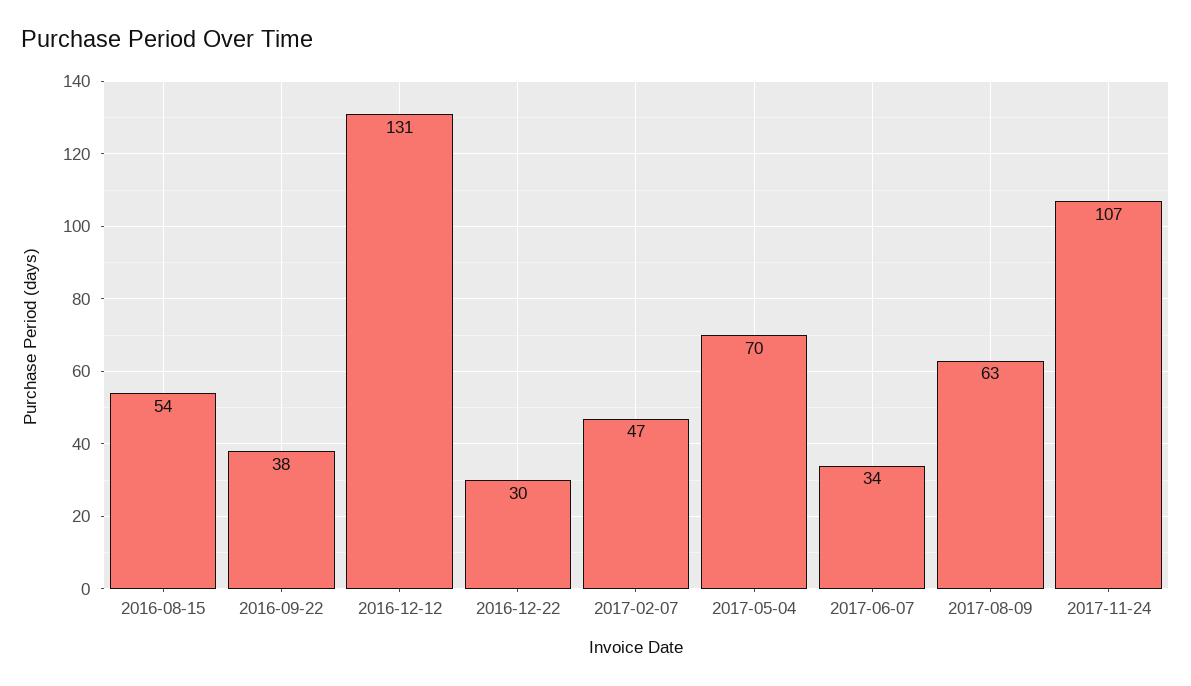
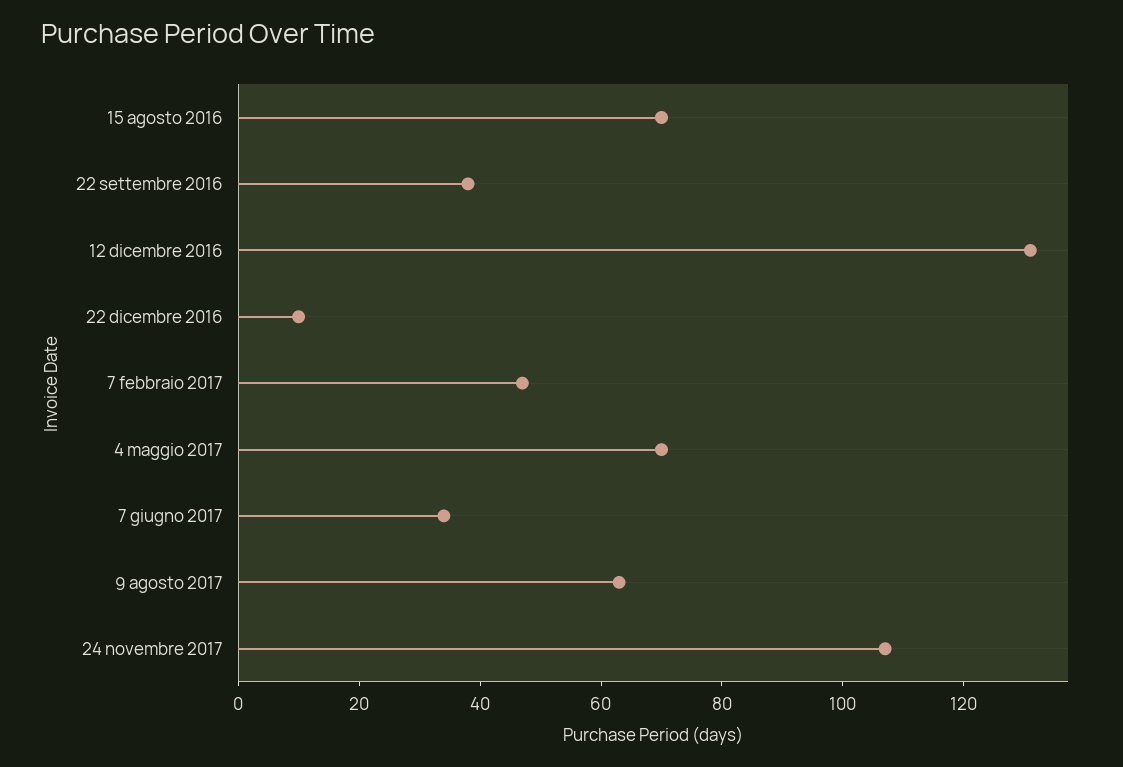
2016-08-15: 54 -> 70
2016-12-22: 30 -> 10

